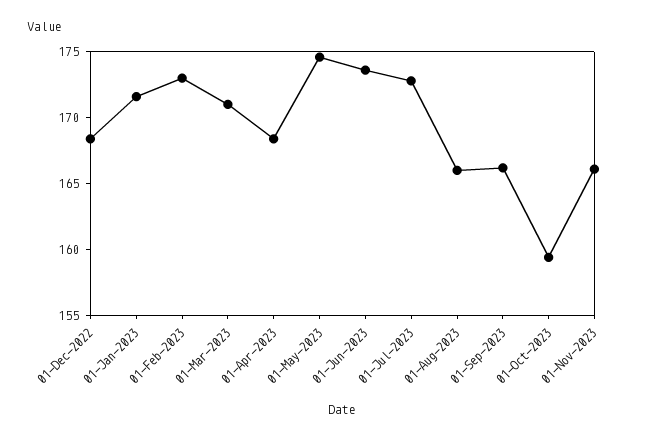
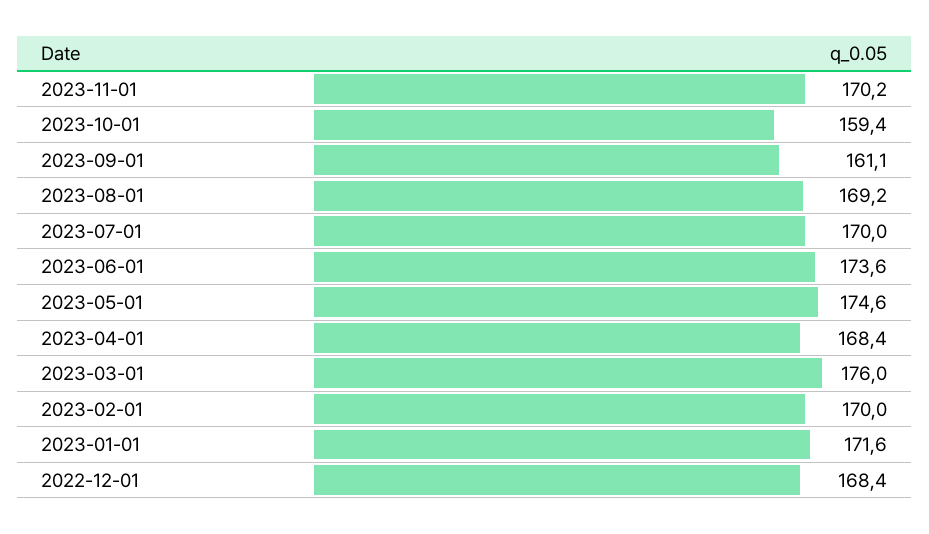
01-Feb-2023: 173 -> 170
01-Mar-2023: 171 -> 176
01-Jul-2023: 173 -> 170
01-Aug-2023: 166 -> 169.2
01-Sep-2023: 166 -> 161.1
01-Nov-2023: 166 -> 170.2

